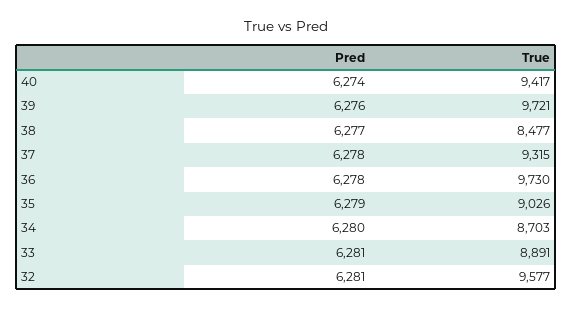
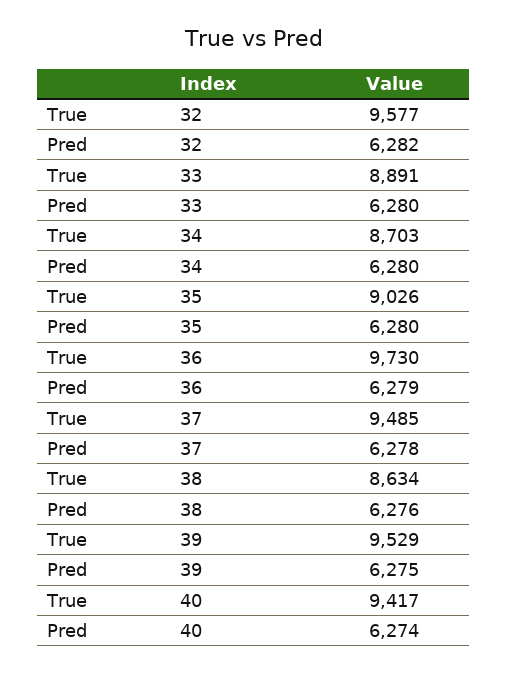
Pred, 39: 6276 -> 6275
True, 39: 9721 -> 9529
Pred, 38: 6277 -> 6276
True, 38: 8477 -> 8634
True, 37: 9315 -> 9485
Pred, 36: 6278 -> 6279
Pred, 35: 6279 -> 6280
Pred, 33: 6281 -> 6280
Pred, 32: 6281 -> 6282

